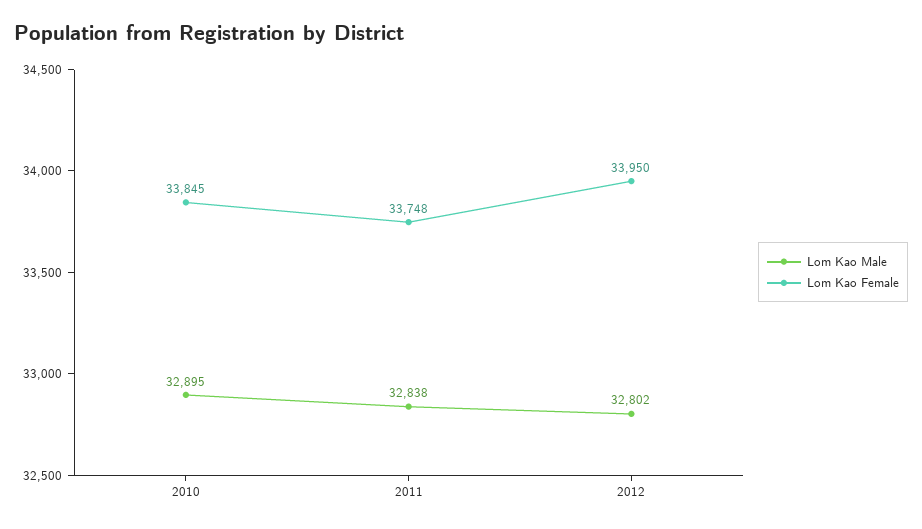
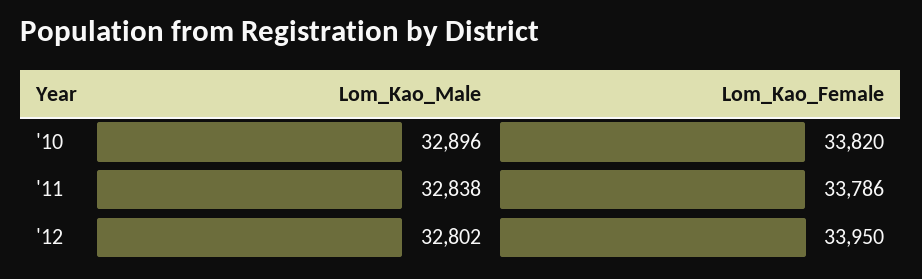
Lom Kao Male, 2010: 32895 -> 32896
Lom Kao Female, 2010: 33845 -> 33820
Lom Kao Female, 2011: 33748 -> 33786

